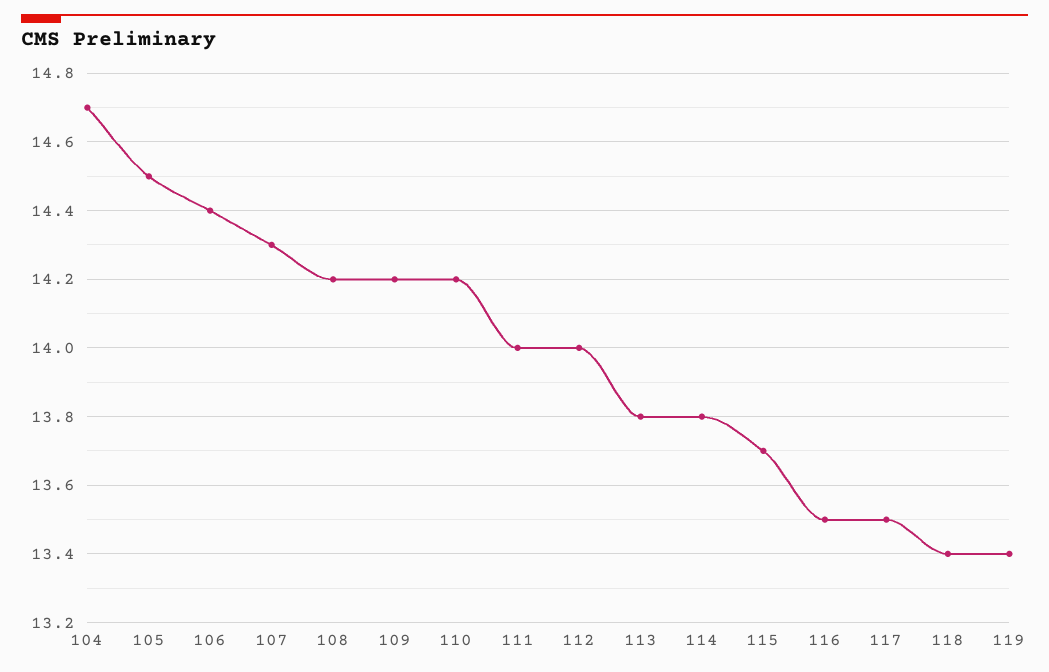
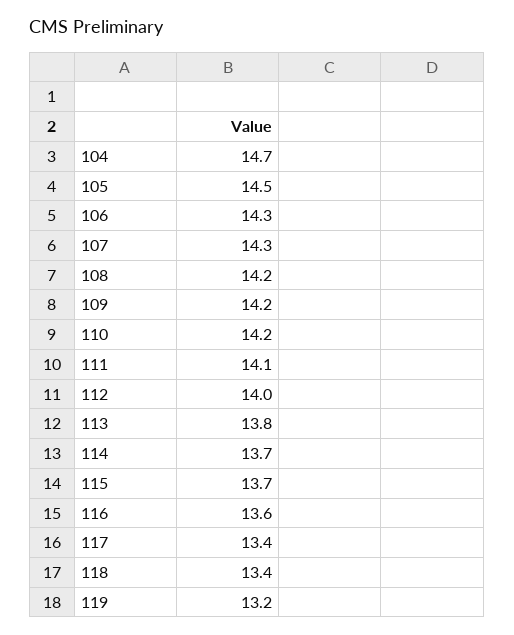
106: 14.4 -> 14.3
111: 14 -> 14.1
114: 13.8 -> 13.7
116: 13.5 -> 13.6
117: 13.5 -> 13.4
119: 13.4 -> 13.2

